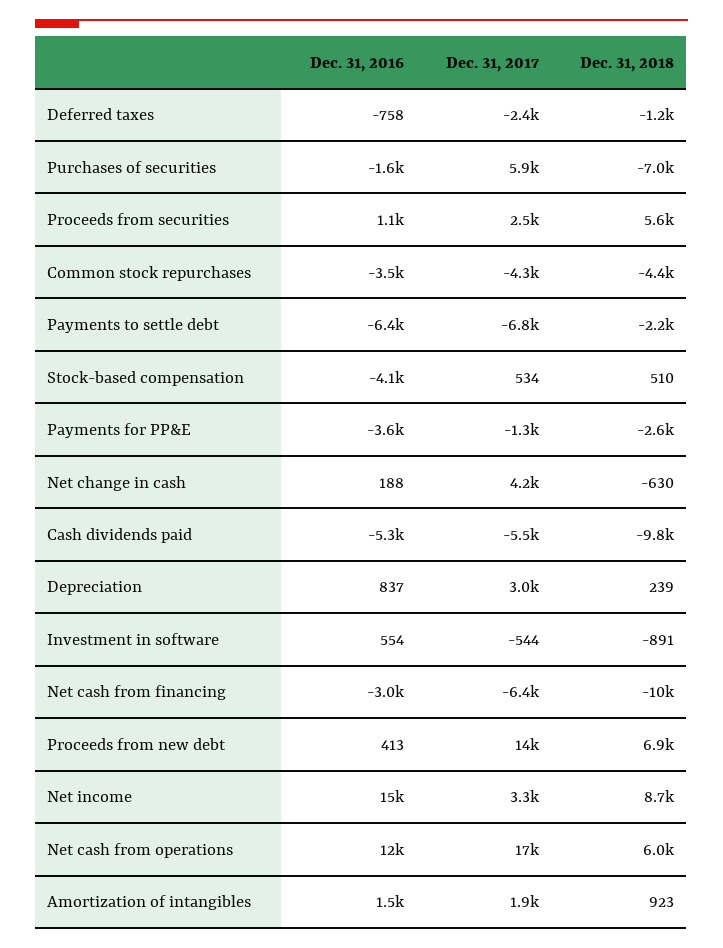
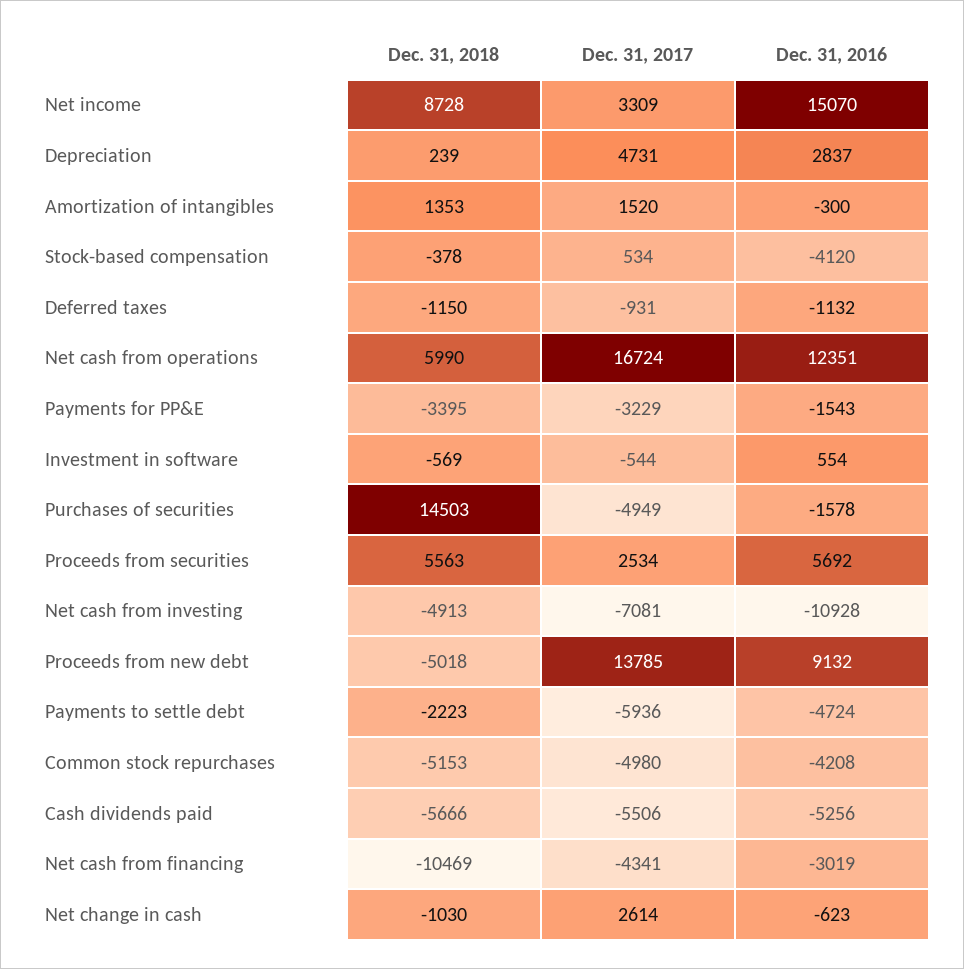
Dec. 31, 2016, Deferred taxes: -758 -> -1132
Dec. 31, 2017, Deferred taxes: -2400 -> -931
Dec. 31, 2017, Purchases of securities: 5900 -> -4949
Dec. 31, 2018, Purchases of securities: -7000 -> 14503
Dec. 31, 2016, Proceeds from securities: 1100 -> 5692
Dec. 31, 2016, Common stock repurchases: -3500 -> -4208
Dec. 31, 2017, Common stock repurchases: -4300 -> -4980
Dec. 31, 2018, Common stock repurchases: -4400 -> -5153
Dec. 31, 2016, Payments to settle debt: -6400 -> -4724
Dec. 31, 2017, Payments to settle debt: -6800 -> -5936
Dec. 31, 2018, Stock-based compensation: 510 -> -378
Dec. 31, 2016, Payments for PP&E: -3600 -> -1543
Dec. 31, 2017, Payments for PP&E: -1300 -> -3229
Dec. 31, 2018, Payments for PP&E: -2600 -> -3395
Dec. 31, 2016, Net change in cash: 188 -> -623
Dec. 31, 2017, Net change in cash: 4200 -> 2614
Dec. 31, 2018, Net change in cash: -630 -> -1030
Dec. 31, 2018, Cash dividends paid: -9800 -> -5666
Dec. 31, 2016, Depreciation: 837 -> 2837
Dec. 31, 2017, Depreciation: 3000 -> 4731
Dec. 31, 2018, Investment in software: -891 -> -569
Dec. 31, 2017, Net cash from financing: -6400 -> -4341
Dec. 31, 2016, Proceeds from new debt: 413 -> 9132
Dec. 31, 2018, Proceeds from new debt: 6900 -> -5018
Dec. 31, 2016, Amortization of intangibles: 1500 -> -300
Dec. 31, 2017, Amortization of intangibles: 1900 -> 1520
Dec. 31, 2018, Amortization of intangibles: 923 -> 1353
Dec. 31, 2018, Net cash from investing: none -> -4913
Dec. 31, 2017, Net cash from investing: none -> -7081
Dec. 31, 2016, Net cash from investing: none -> -10928

